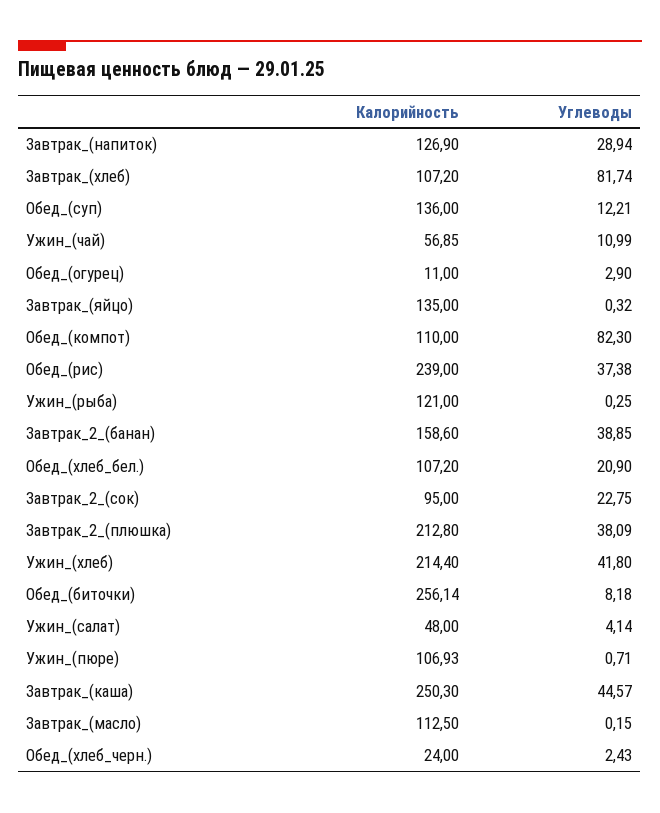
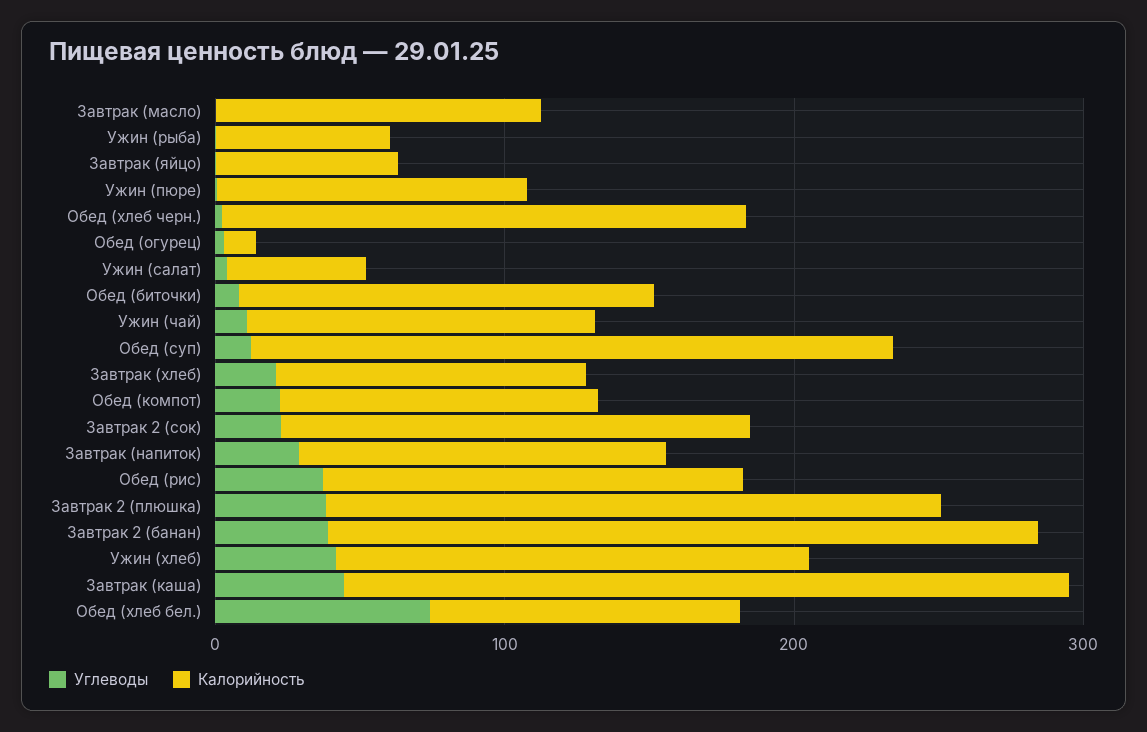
Углеводы, Завтрак_(хлеб): 81.74 -> 20
Калорийность, Обед_(суп): 136 -> 220
Калорийность, Ужин_(чай): 56.85 -> 120
Калорийность, Завтрак_(яйцо): 135 -> 60
Углеводы, Обед_(компот): 82.3 -> 20
Калорийность, Обед_(рис): 239 -> 140
Калорийность, Ужин_(рыба): 121 -> 60
Калорийность, Завтрак_2_(банан): 158.6 -> 240
Углеводы, Обед_(хлеб_бел.): 20.9 -> 80
Калорийность, Завтрак_2_(сок): 95 -> 160
Калорийность, Ужин_(хлеб): 214.4 -> 160
Калорийность, Обед_(биточки): 256.14 -> 140
Калорийность, Обед_(хлеб_черн.): 24 -> 180

